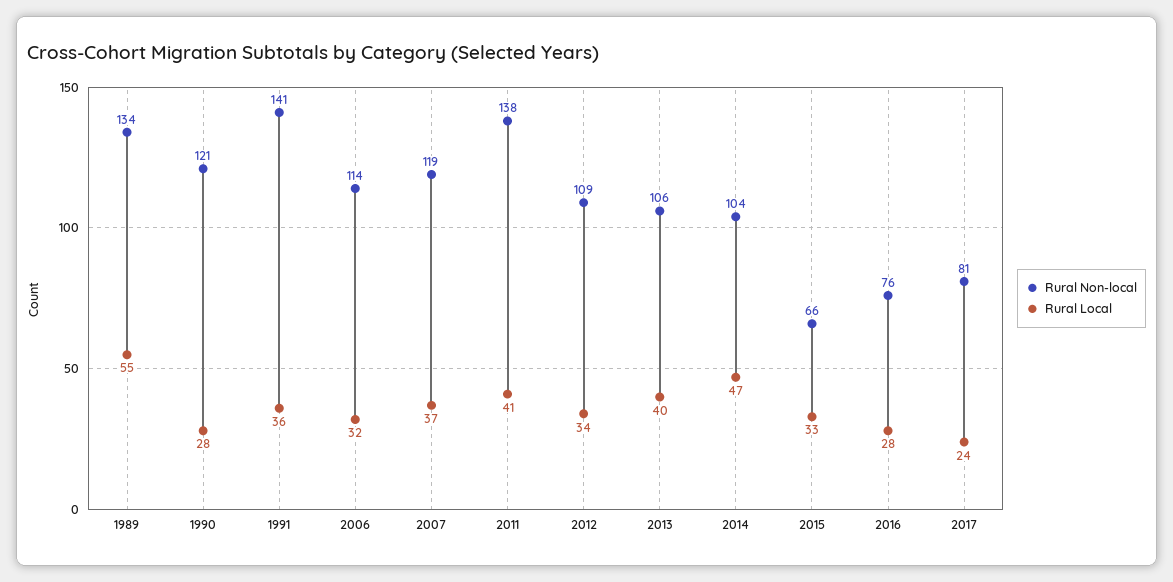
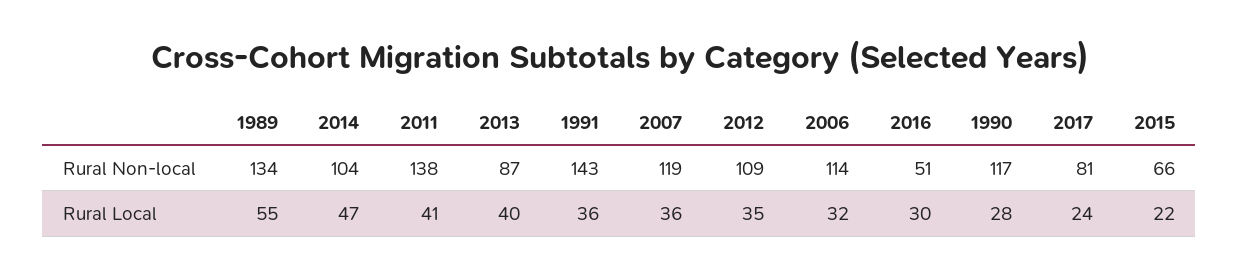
Rural Non-local, 1990: 121 -> 117
Rural Non-local, 1991: 141 -> 143
Rural Local, 2007: 37 -> 36
Rural Local, 2012: 34 -> 35
Rural Non-local, 2013: 106 -> 87
Rural Local, 2015: 33 -> 22
Rural Non-local, 2016: 76 -> 51
Rural Local, 2016: 28 -> 30

